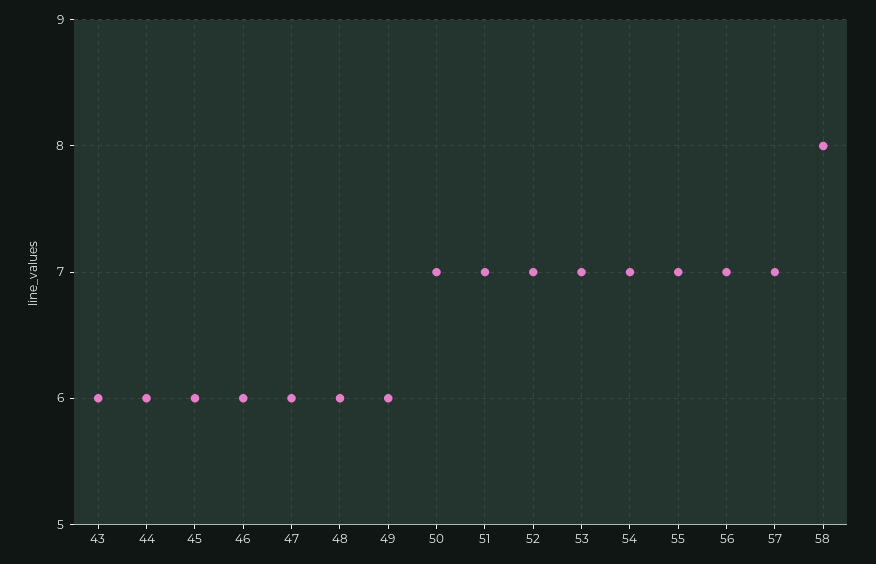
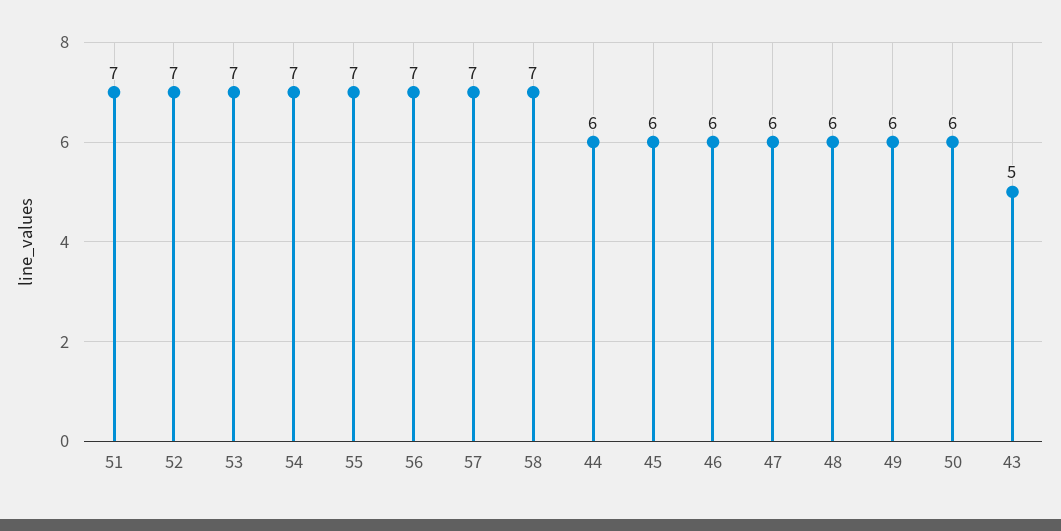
43: 6 -> 5
50: 7 -> 6
58: 8 -> 7

